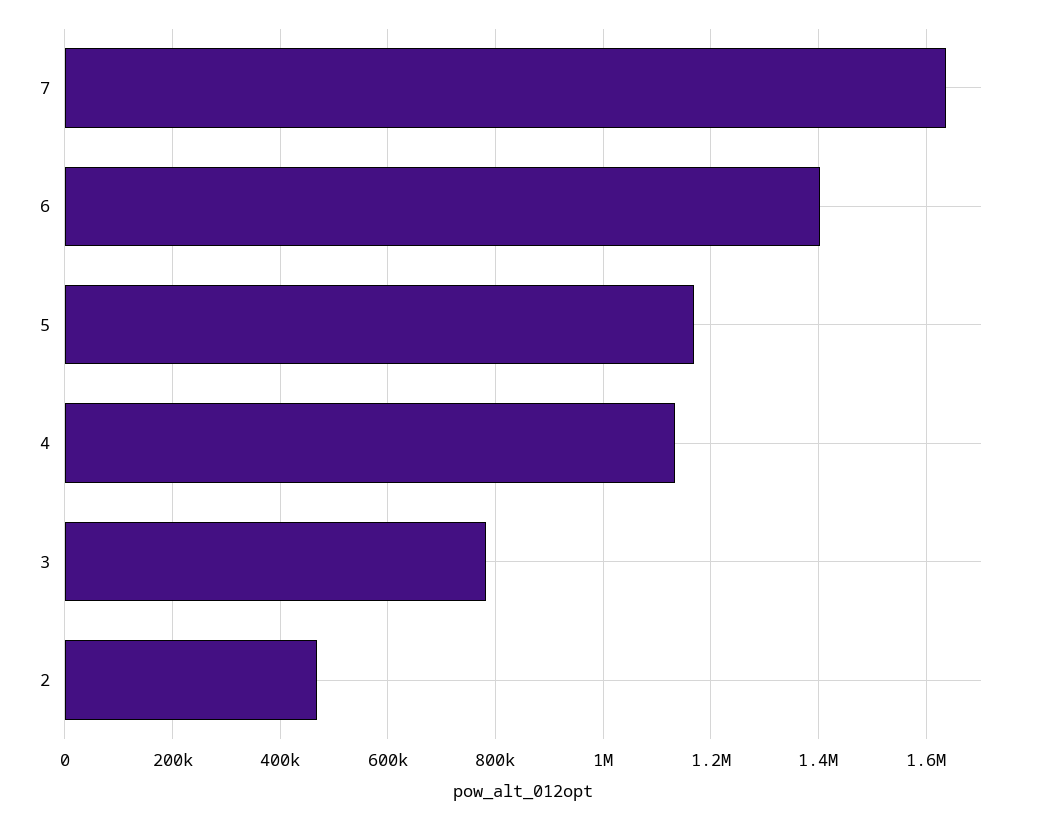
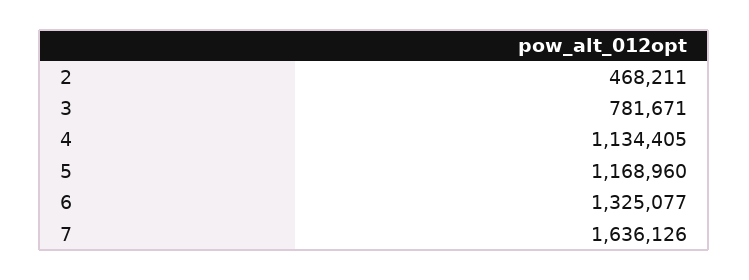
6: 1400000 -> 1325077

